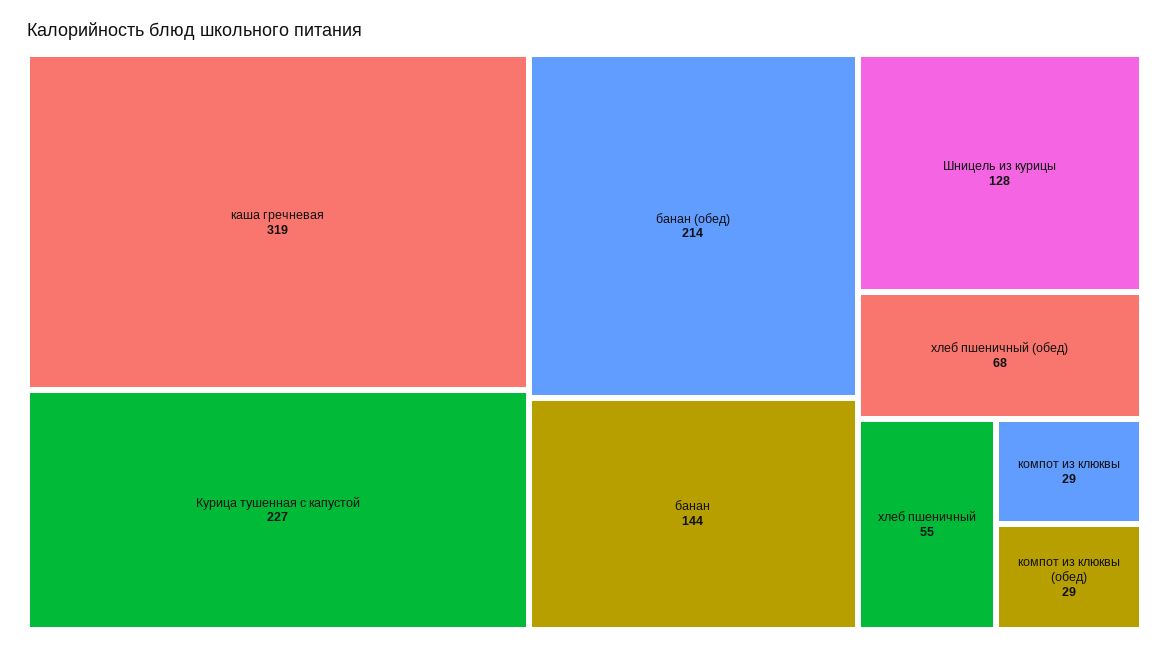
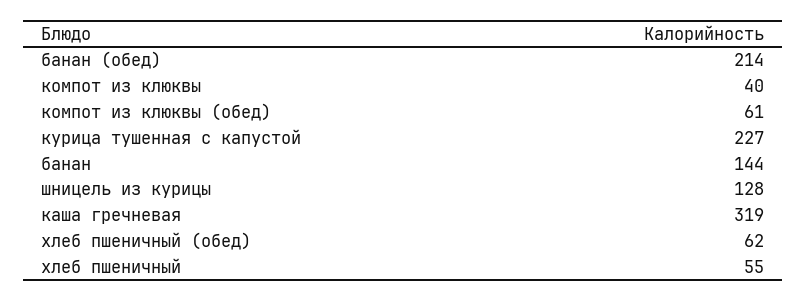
хлеб пшеничный (обед): 68 -> 62
компот из клюквы: 29 -> 40
компот из клюквы (обед): 29 -> 61

